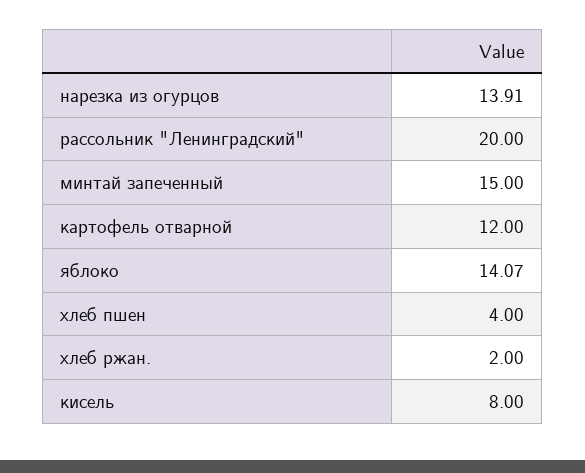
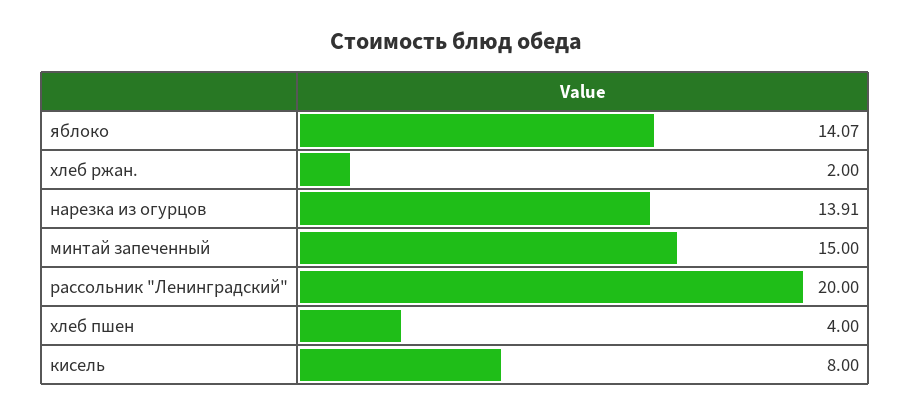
картофель отварной: 12 -> none

